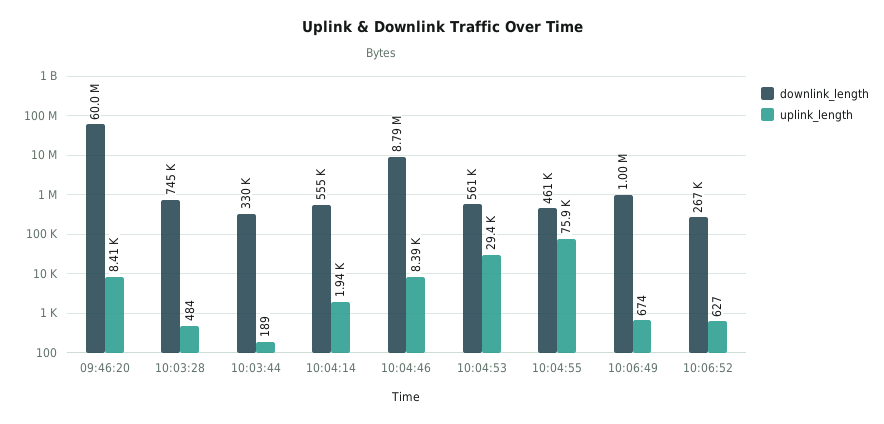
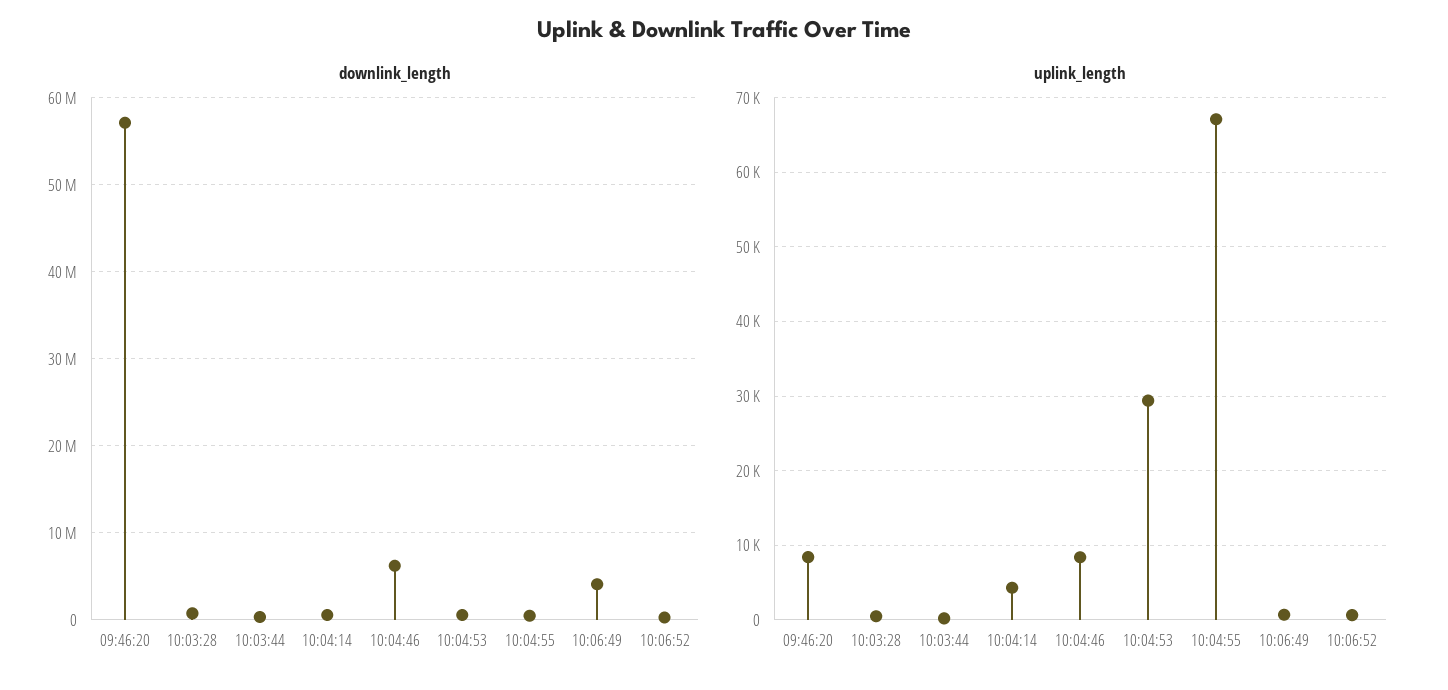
downlink_length, 09:46:20: 60000000 -> 57000000
uplink_length, 10:04:14: 1940 -> 4000
downlink_length, 10:04:46: 8790000 -> 6000000
uplink_length, 10:04:55: 75900 -> 67000
downlink_length, 10:06:49: 1000000 -> 4000000

